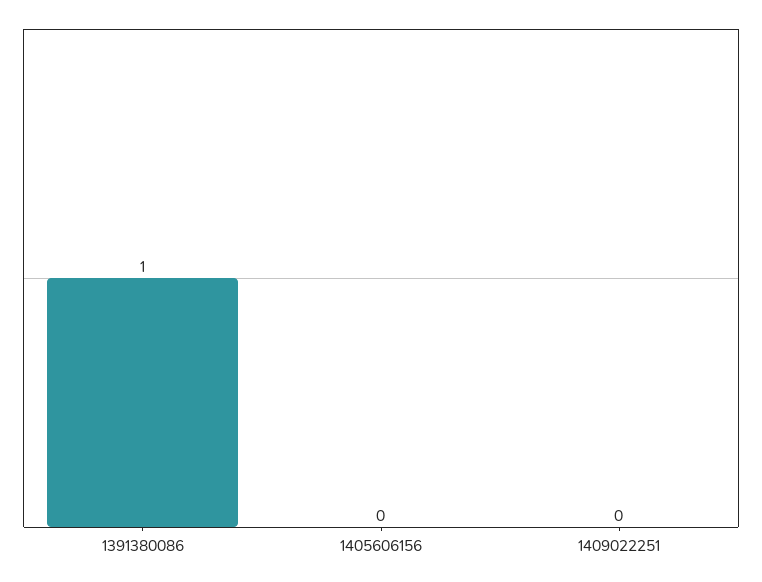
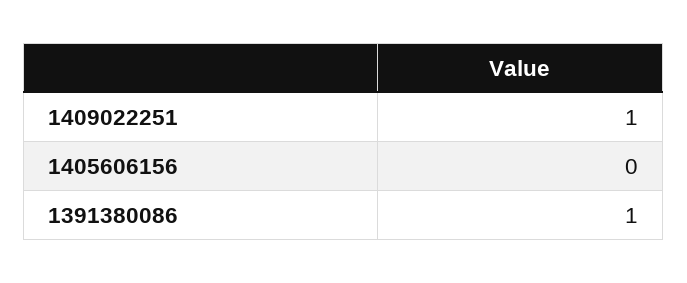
1409022251: 0 -> 1

